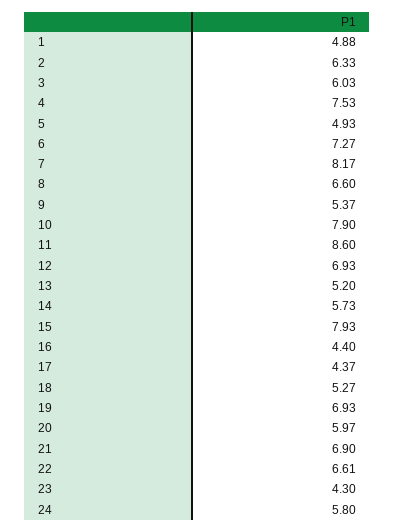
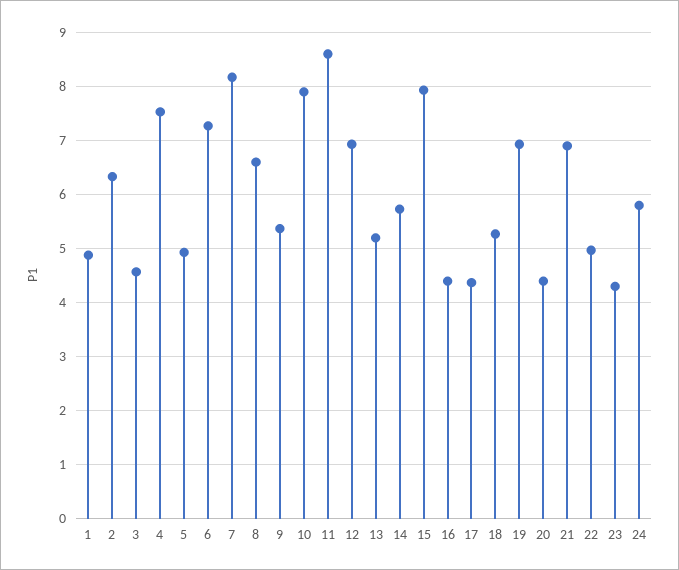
3: 6.03 -> 4.6
20: 5.97 -> 4.4
22: 6.61 -> 5

